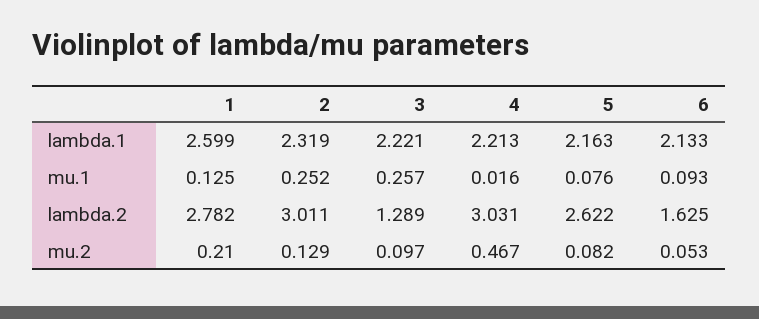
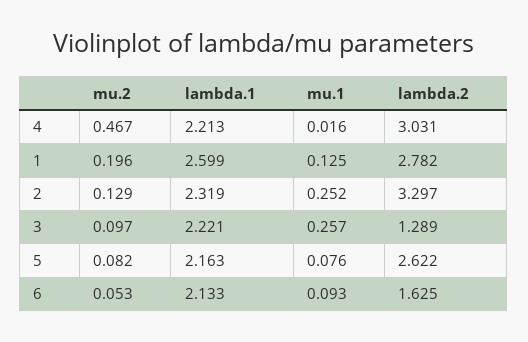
2, lambda.2: 3.011 -> 3.297
1, mu.2: 0.21 -> 0.196

